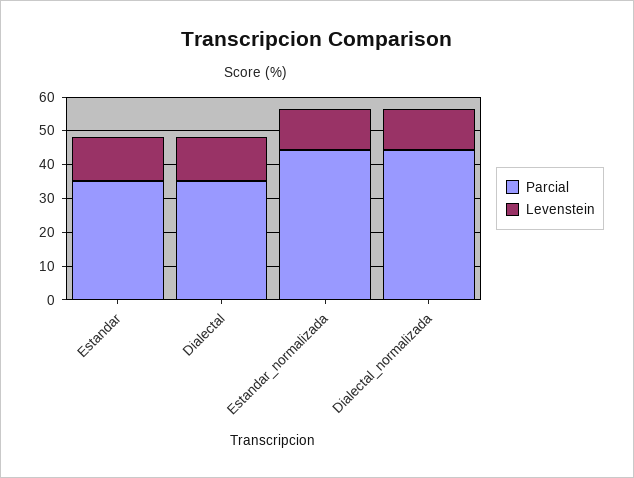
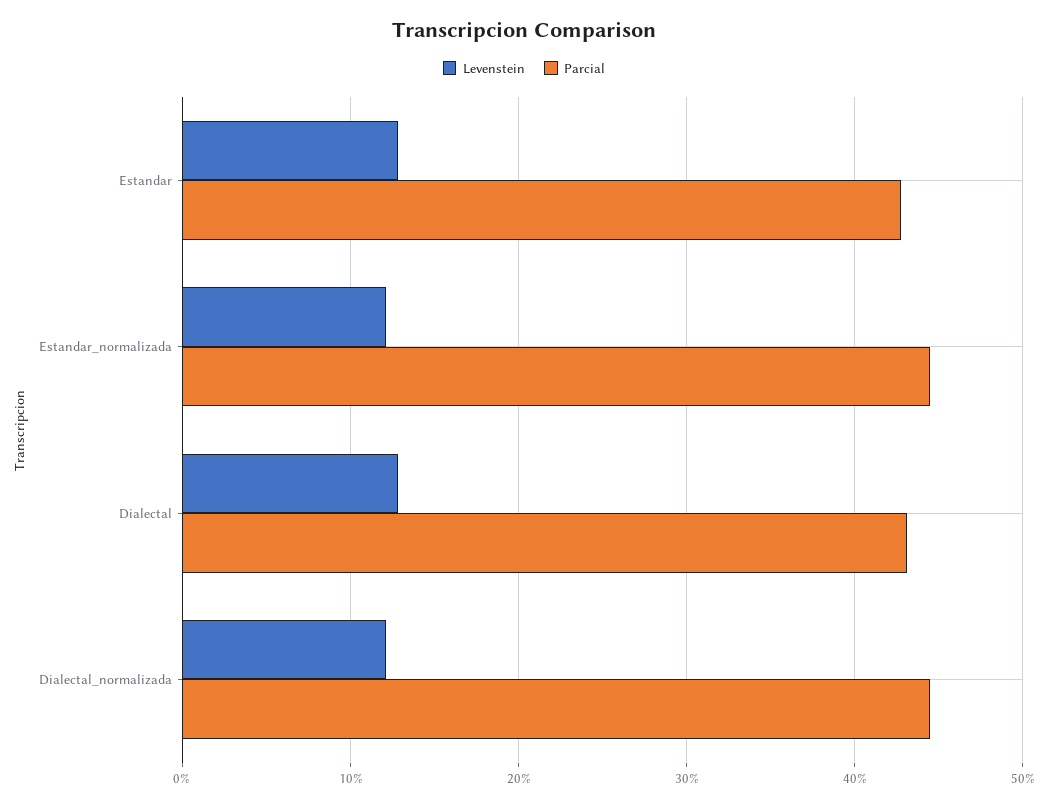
Parcial, Estandar: 35 -> 43
Parcial, Dialectal: 35 -> 43

